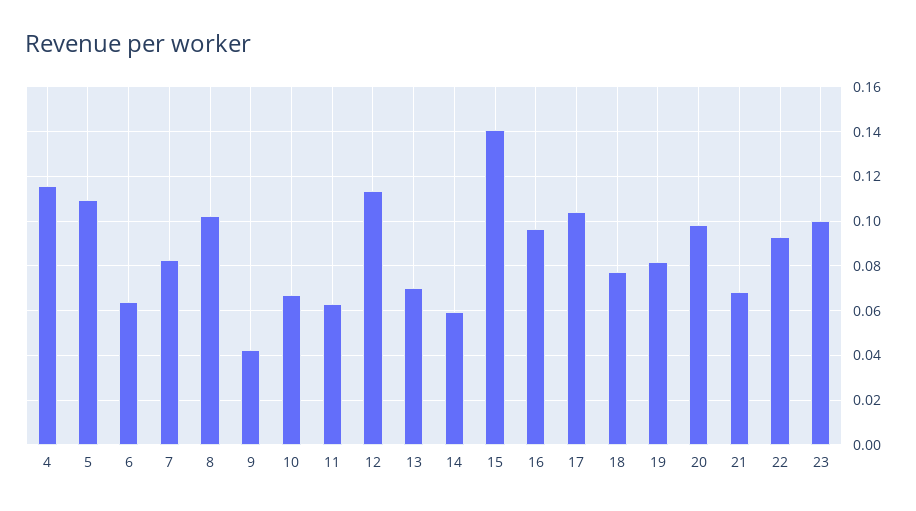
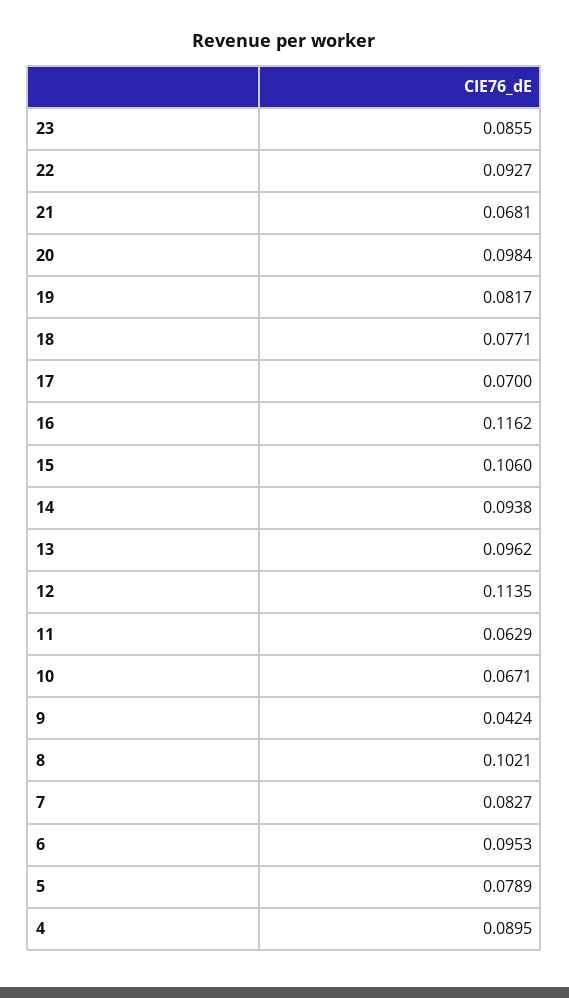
4: 0.115 -> 0.0895
5: 0.11 -> 0.0789
6: 0.065 -> 0.0953
13: 0.07 -> 0.0962
14: 0.06 -> 0.0938
15: 0.14 -> 0.106
16: 0.095 -> 0.1162
17: 0.105 -> 0.07
23: 0.1 -> 0.0855

